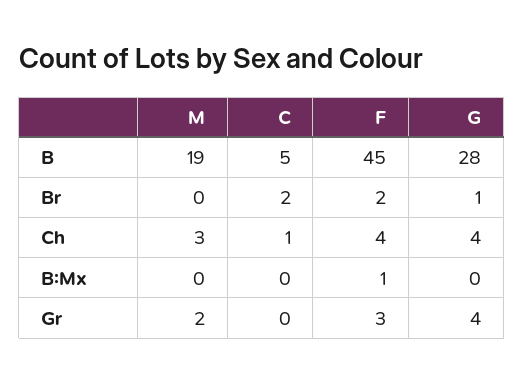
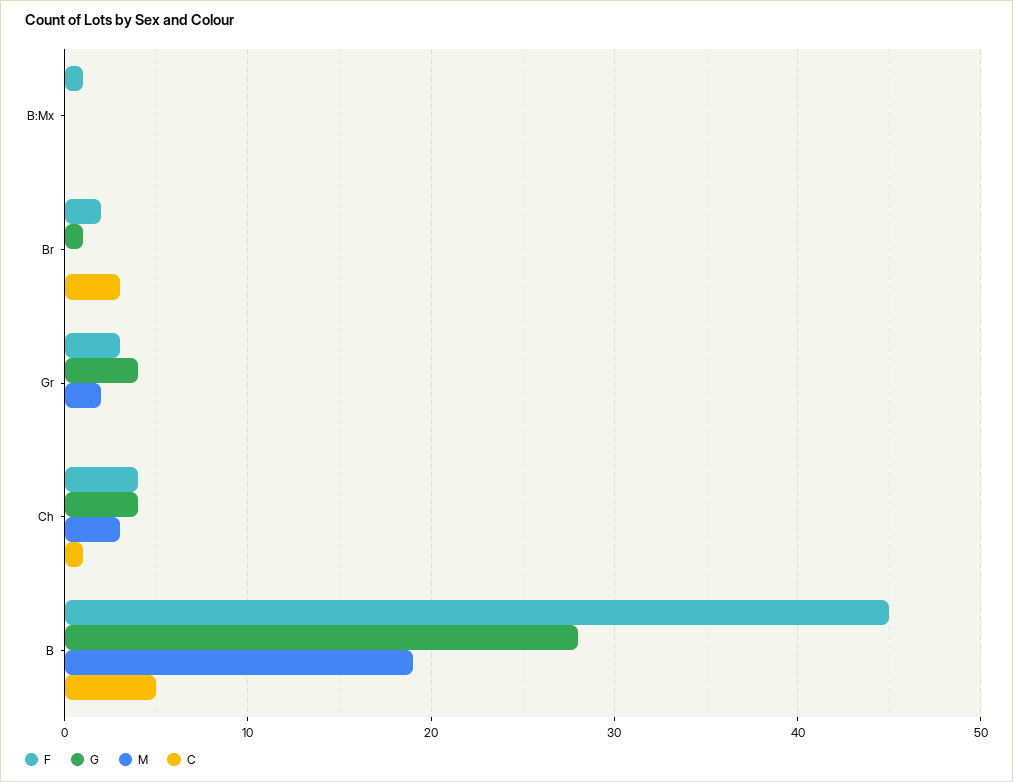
C, Br: 2 -> 3

